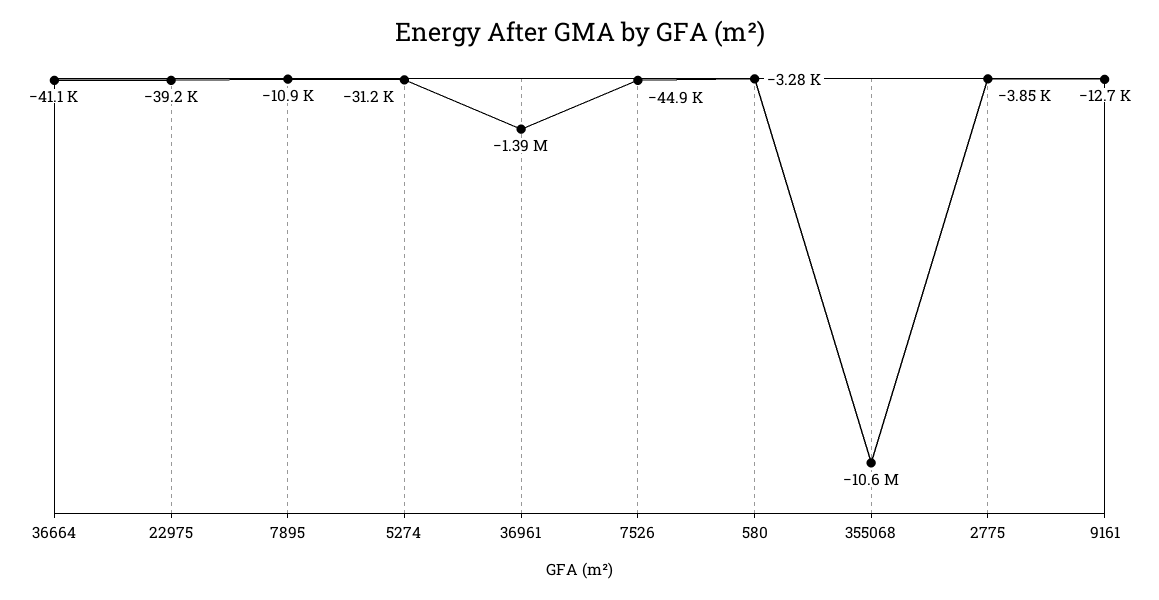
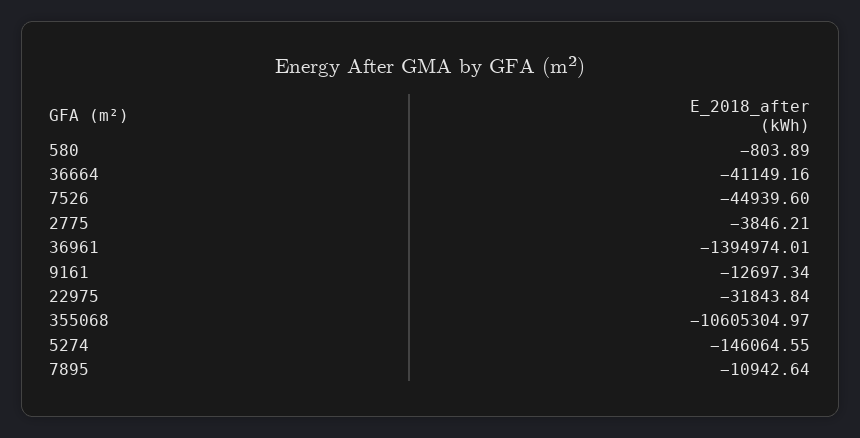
22975: -39200 -> -31843.84
5274: -31200 -> -146064.55
580: -3280 -> -803.89

